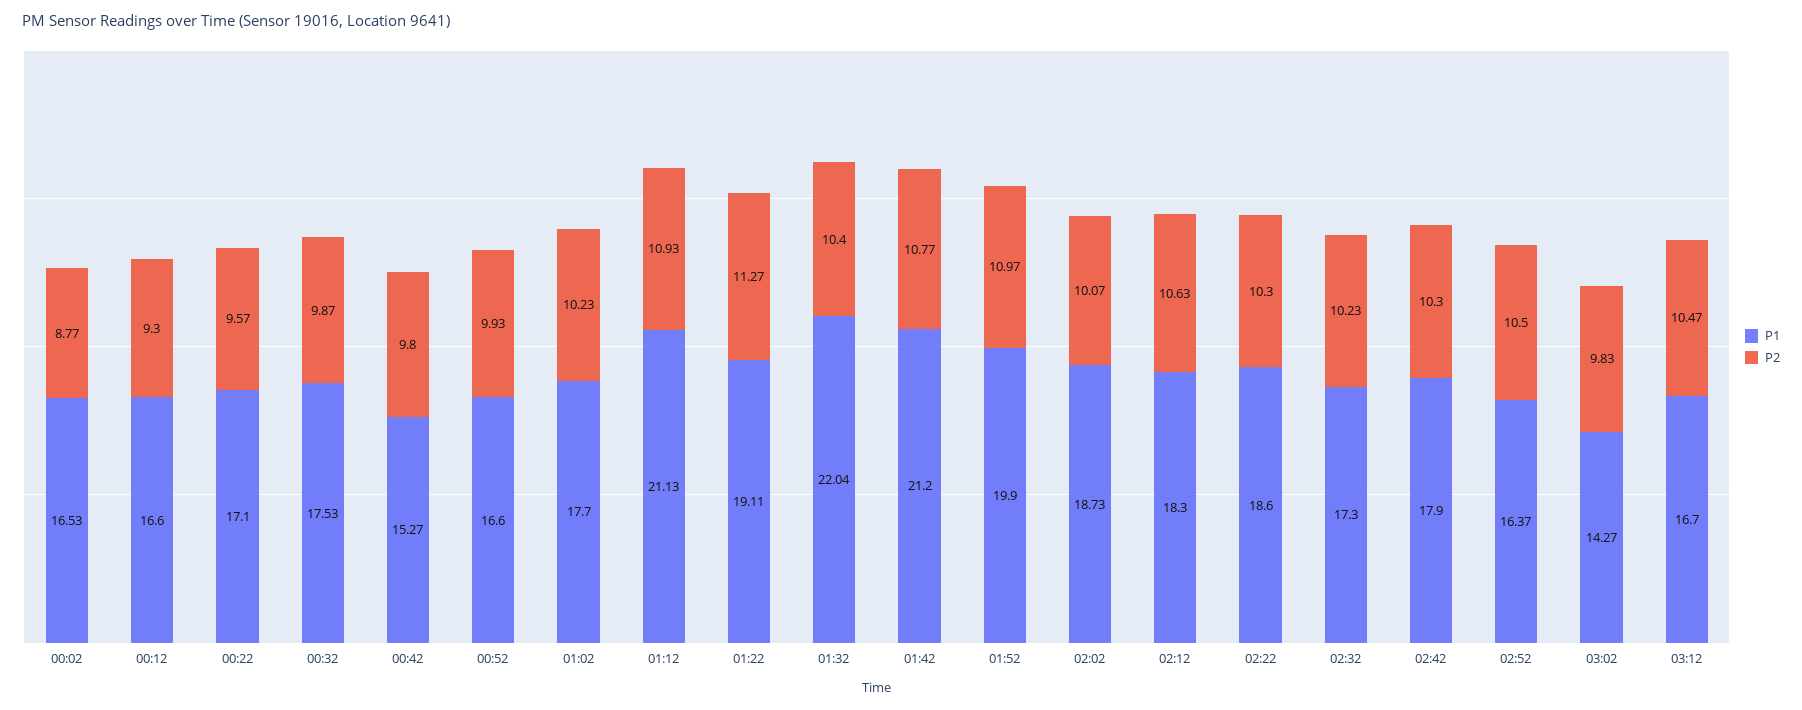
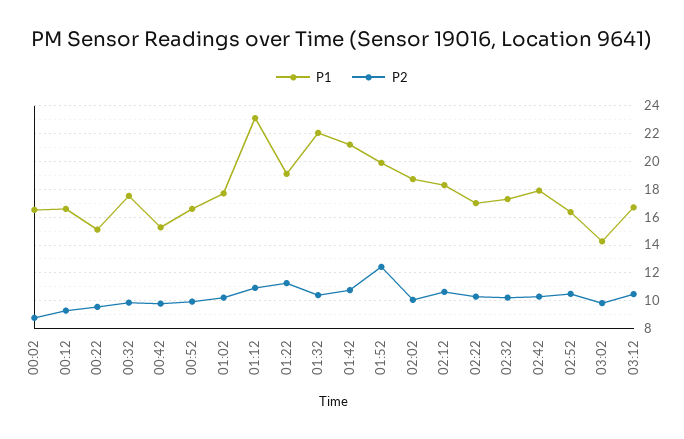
P1, 00:22: 17.1 -> 15
P1, 01:12: 21.13 -> 23
P2, 01:52: 10.97 -> 12.5
P1, 02:22: 18.6 -> 17

